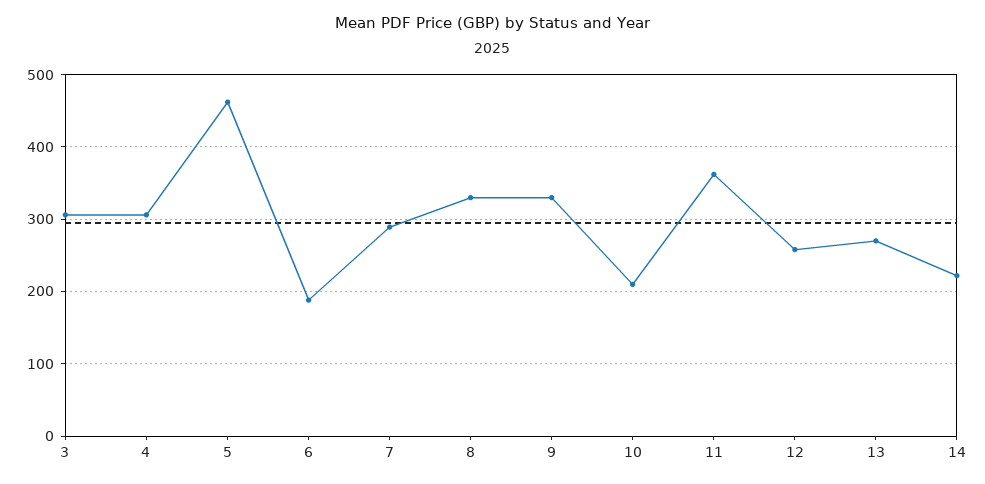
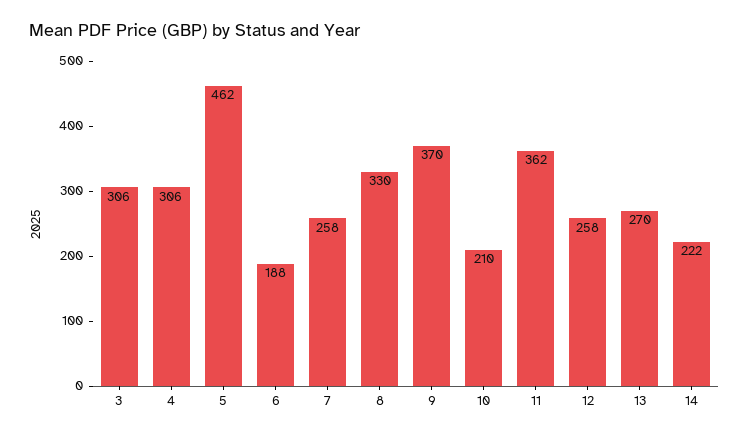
7: 290 -> 258
9: 330 -> 370

